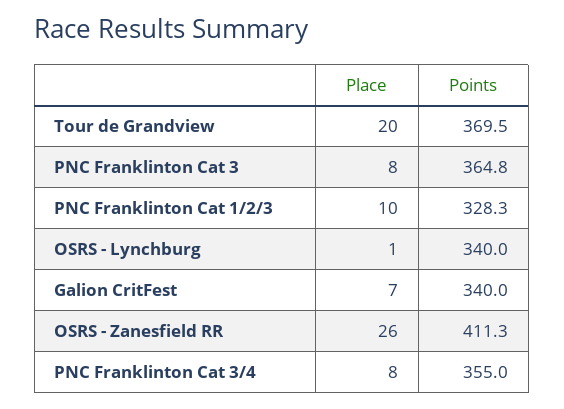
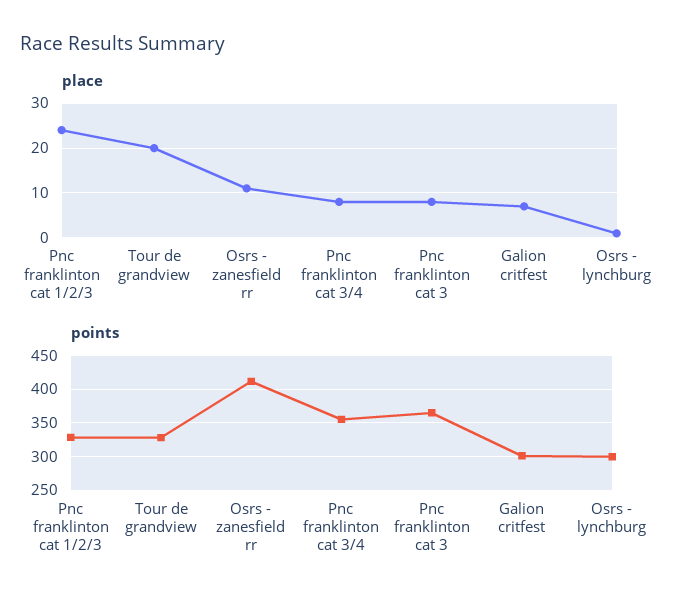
Points, Tour de Grandview: 369.5 -> 330
Place, PNC Franklinton Cat 1/2/3: 10 -> 25
Points, OSRS - Lynchburg: 340 -> 300
Points, Galion CritFest: 340 -> 300
Place, OSRS - Zanesfield RR: 26 -> 10

